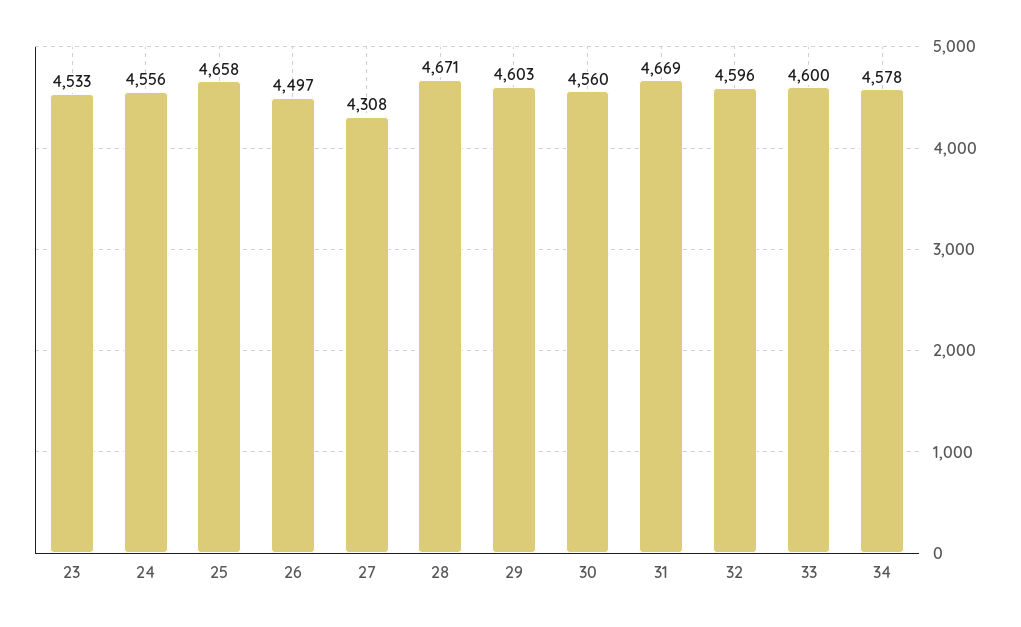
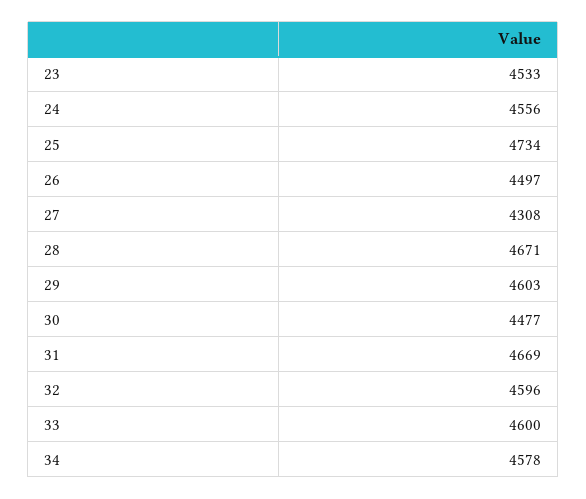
25: 4658 -> 4734
30: 4560 -> 4477

